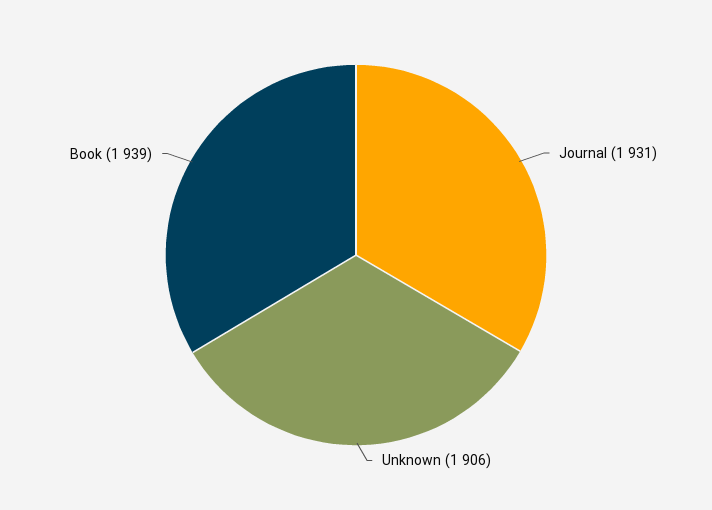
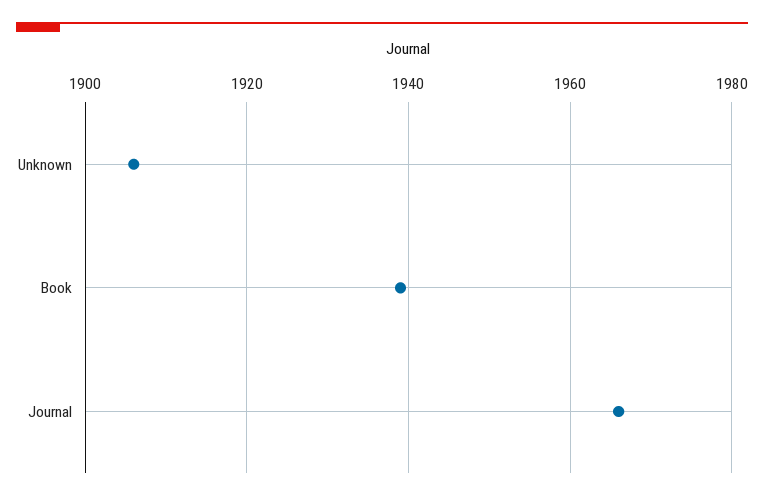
Journal: 1931 -> 1965

